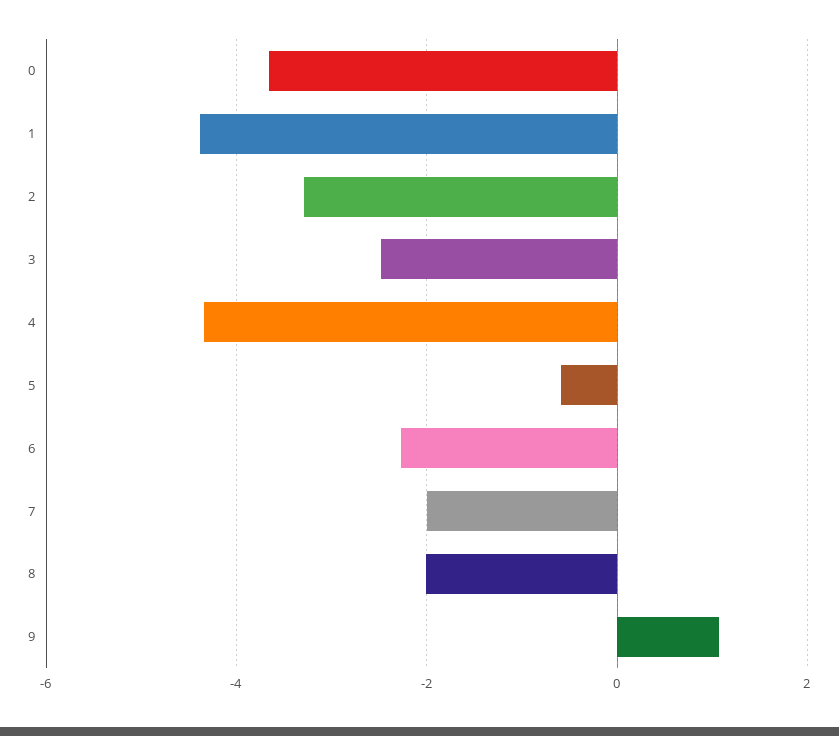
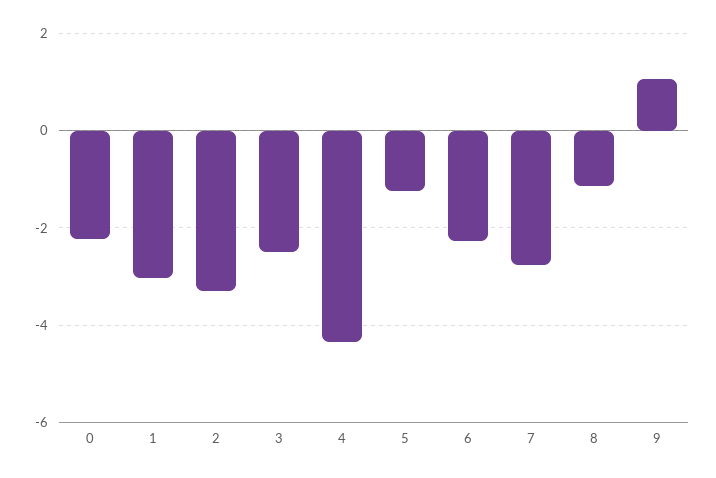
0: -3.6 -> -2.2
1: -4.4 -> -3
5: -0.6 -> -1.2
7: -2 -> -2.8
8: -2 -> -1.2

